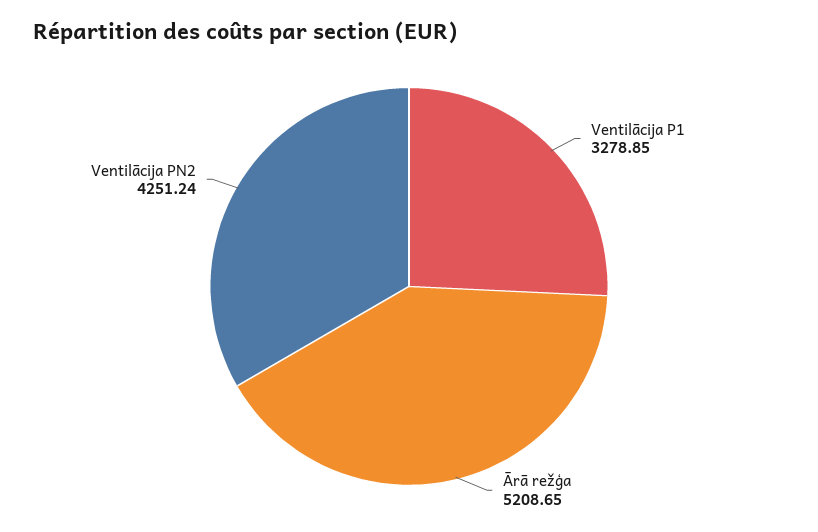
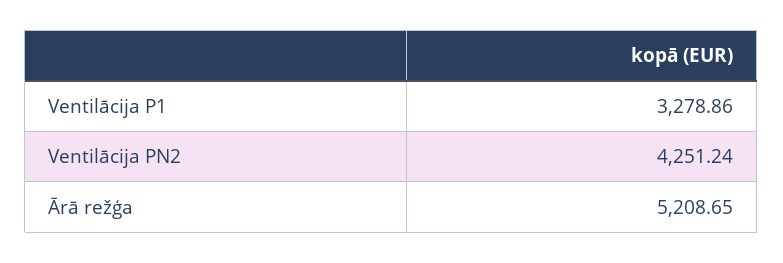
Ventilācija P1: 3278.85 -> 3278.86

